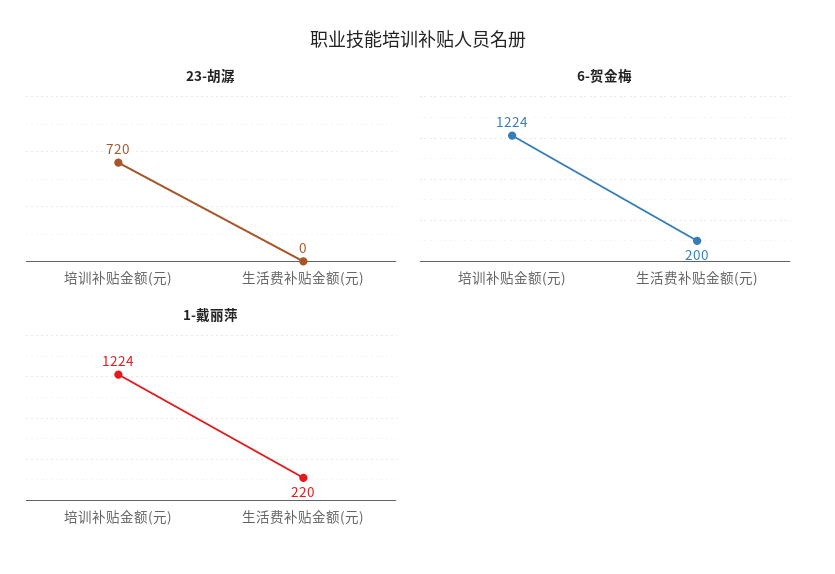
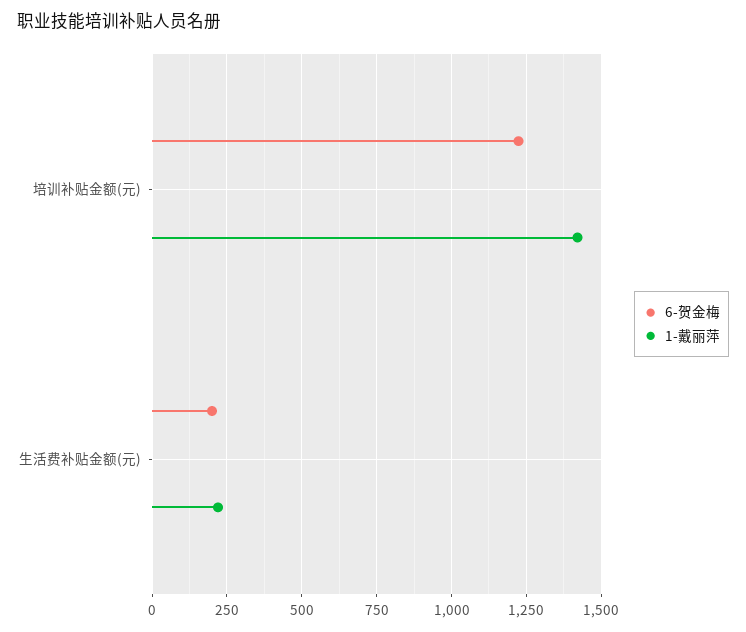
23-胡潺, 培训补贴金额(元): 720 -> none
23-胡潺, 生活费补贴金额(元): 0 -> none
1-戴丽萍, 培训补贴金额(元): 1224 -> 1425

